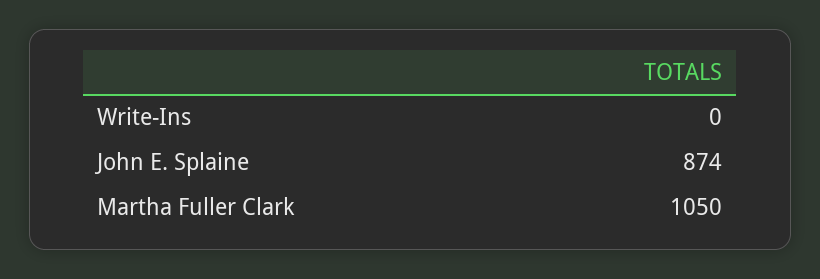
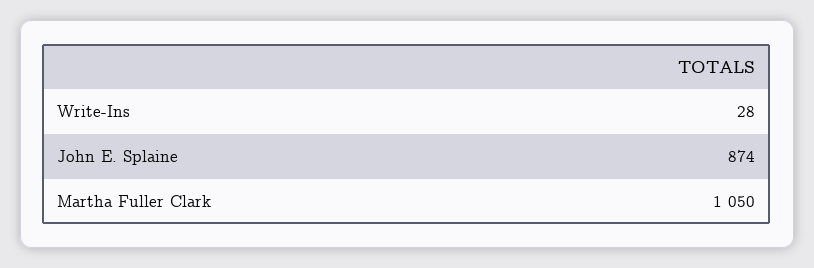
Write-Ins: 0 -> 28

